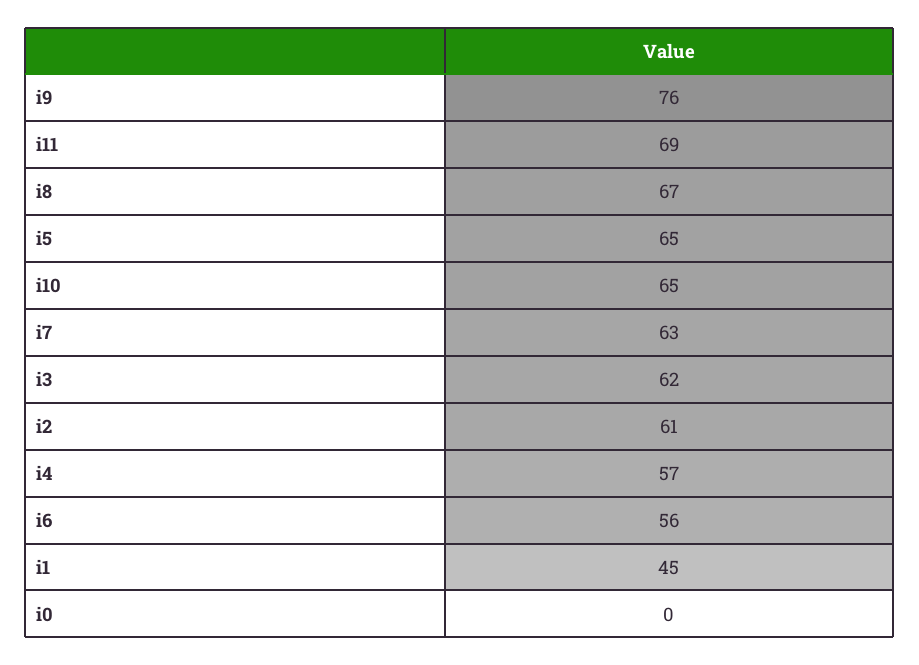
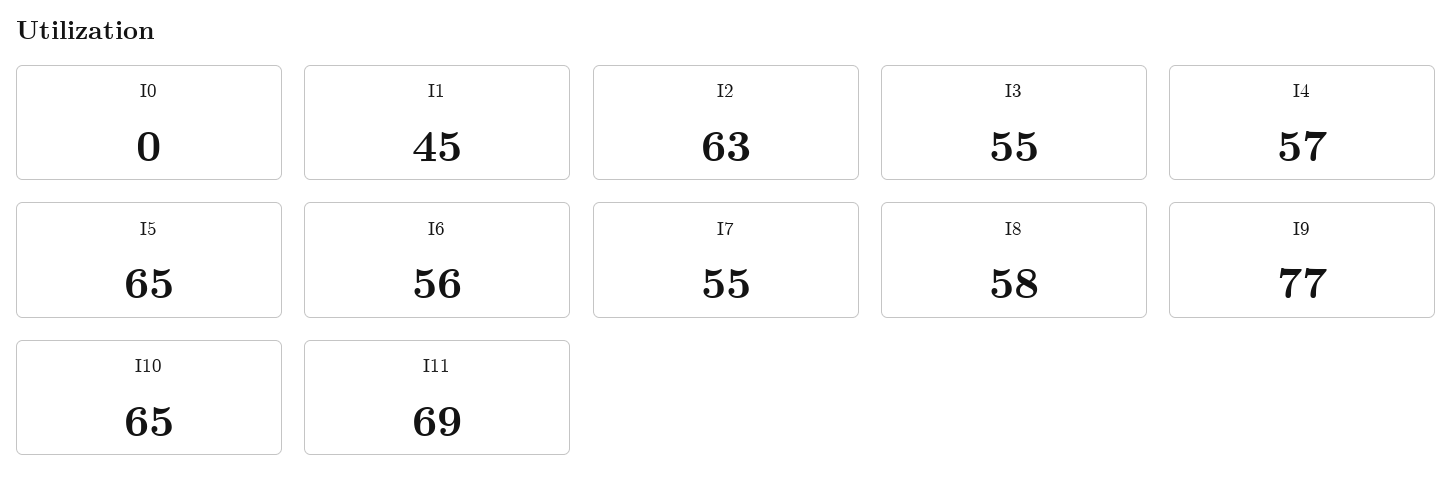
i9: 76 -> 77
i8: 67 -> 58
i7: 63 -> 55
i3: 62 -> 55
i2: 61 -> 63

